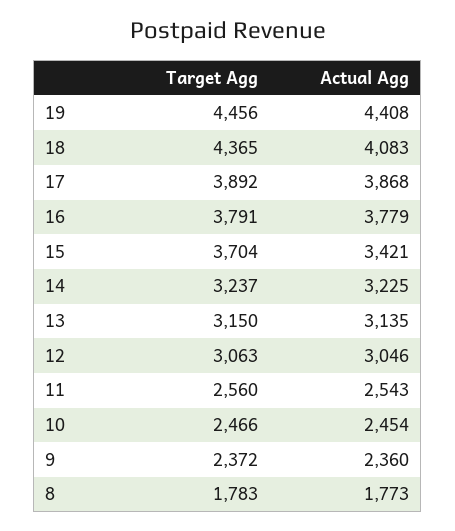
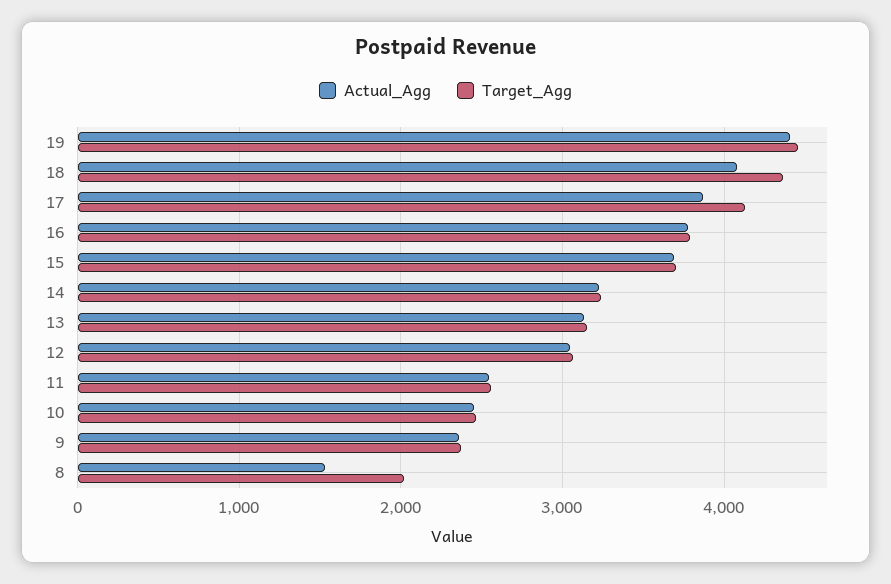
Target Agg, 17: 3892 -> 4100
Actual Agg, 15: 3421 -> 3700
Target Agg, 8: 1783 -> 2000
Actual Agg, 8: 1773 -> 1500

